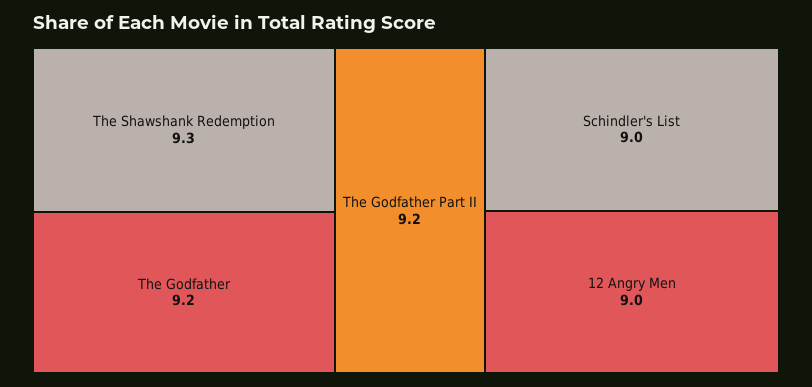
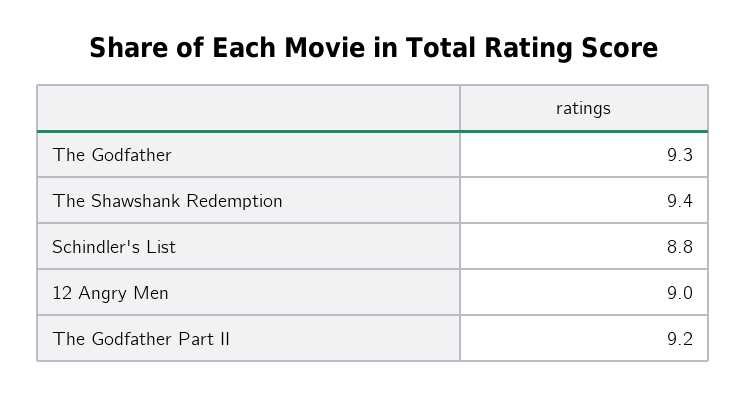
The Shawshank Redemption: 9.3 -> 9.4
The Godfather: 9.2 -> 9.3
Schindler's List: 9 -> 8.8

